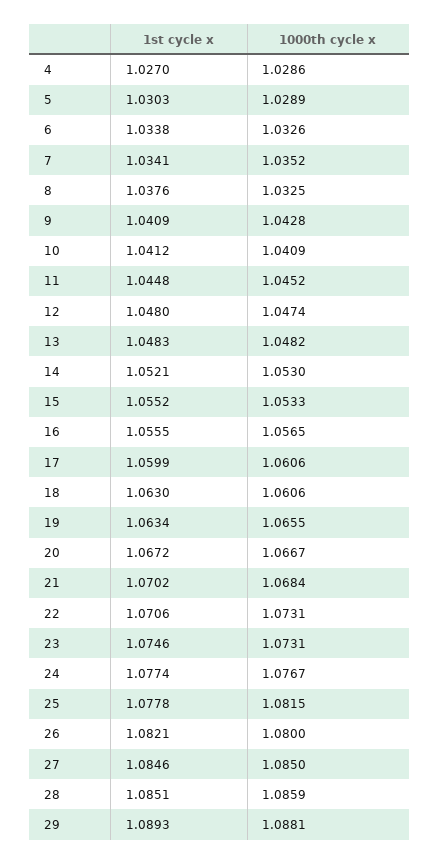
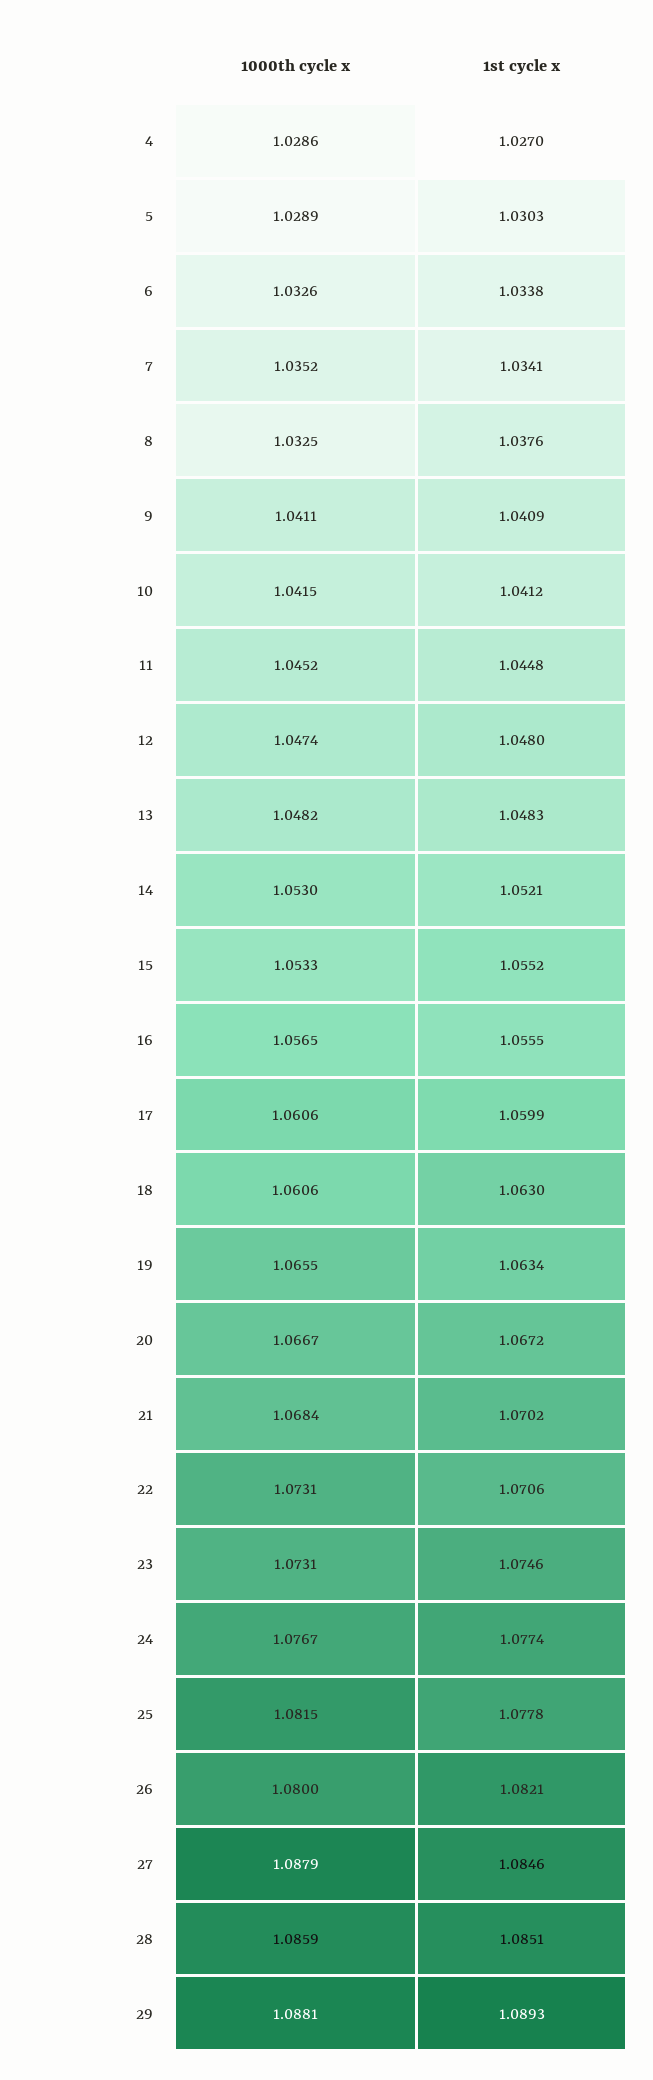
1000th cycle x, 9: 1.0428 -> 1.0411
1000th cycle x, 10: 1.0409 -> 1.0415
1000th cycle x, 27: 1.085 -> 1.0879

